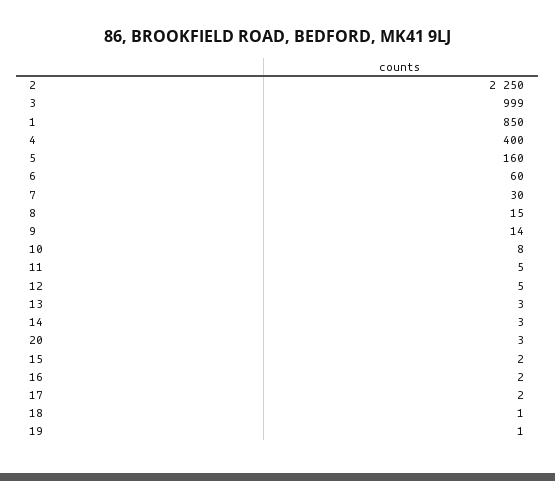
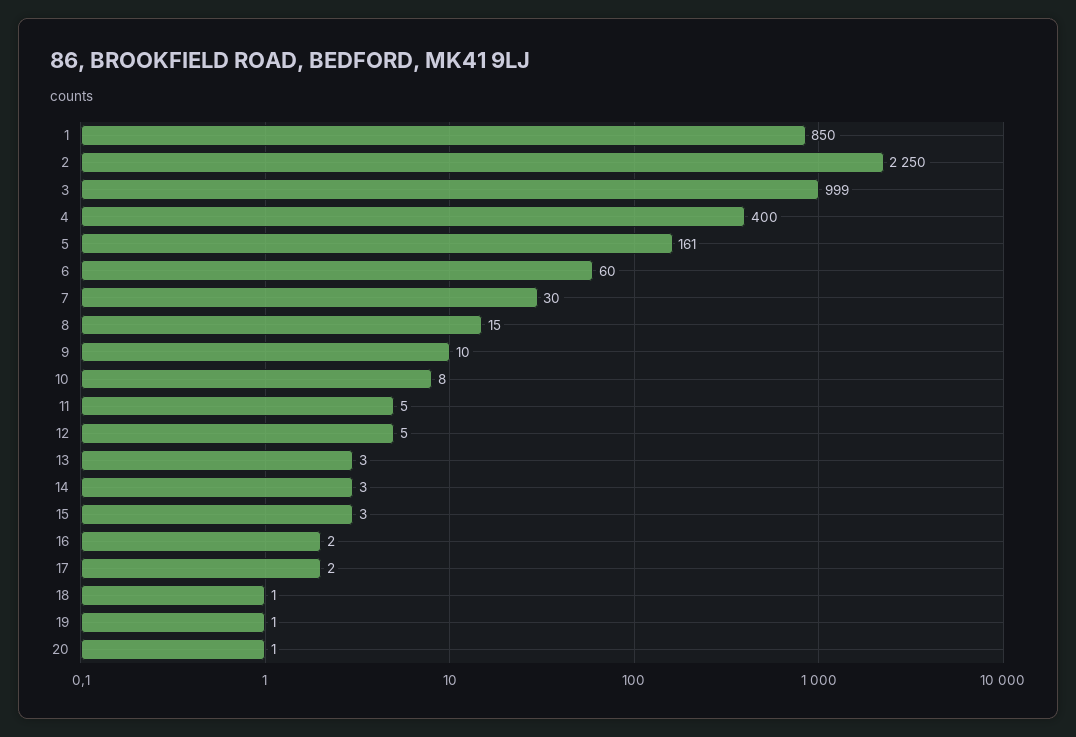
5: 160 -> 161
9: 14 -> 10
20: 3 -> 1
15: 2 -> 3

